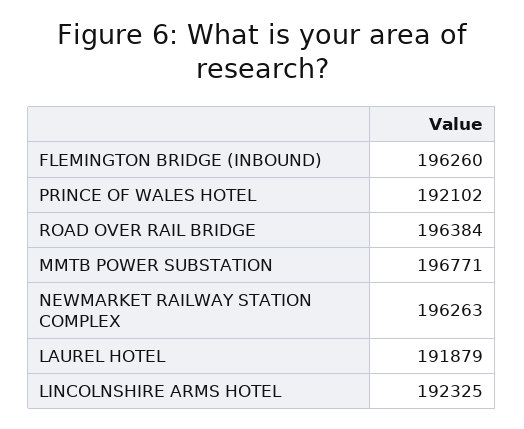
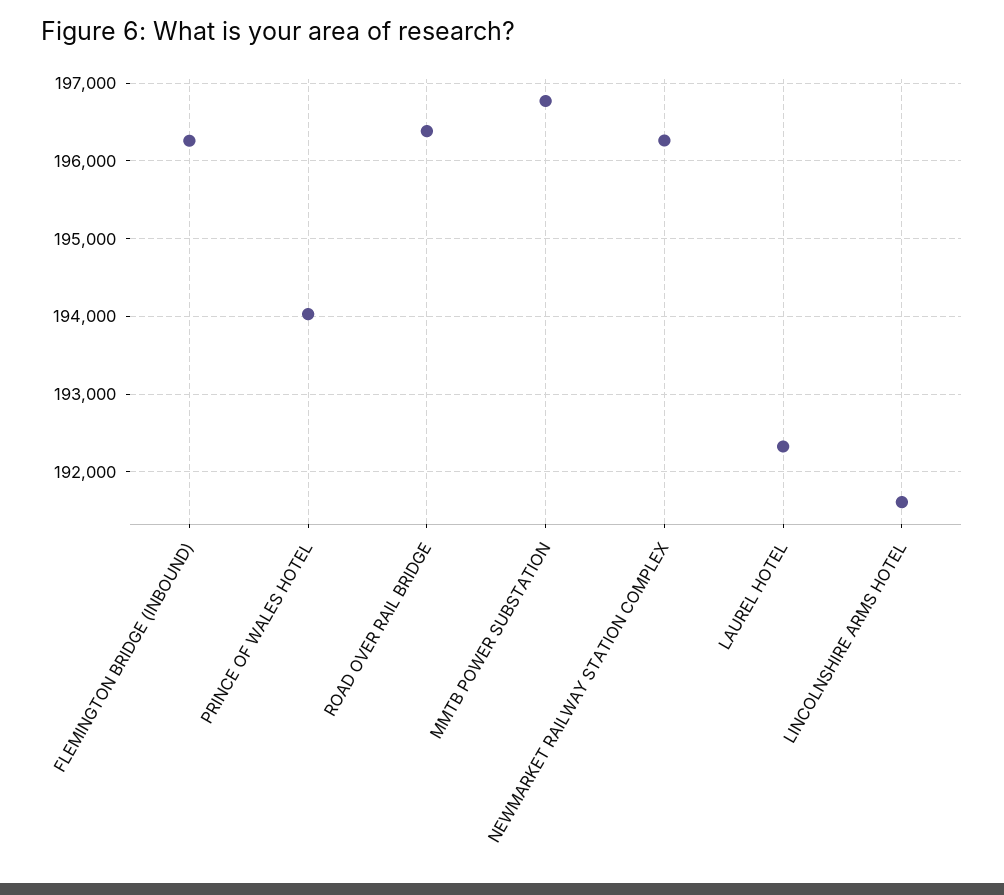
PRINCE OF WALES HOTEL: 192102 -> 194000
LAUREL HOTEL: 191879 -> 192300
LINCOLNSHIRE ARMS HOTEL: 192325 -> 191600

